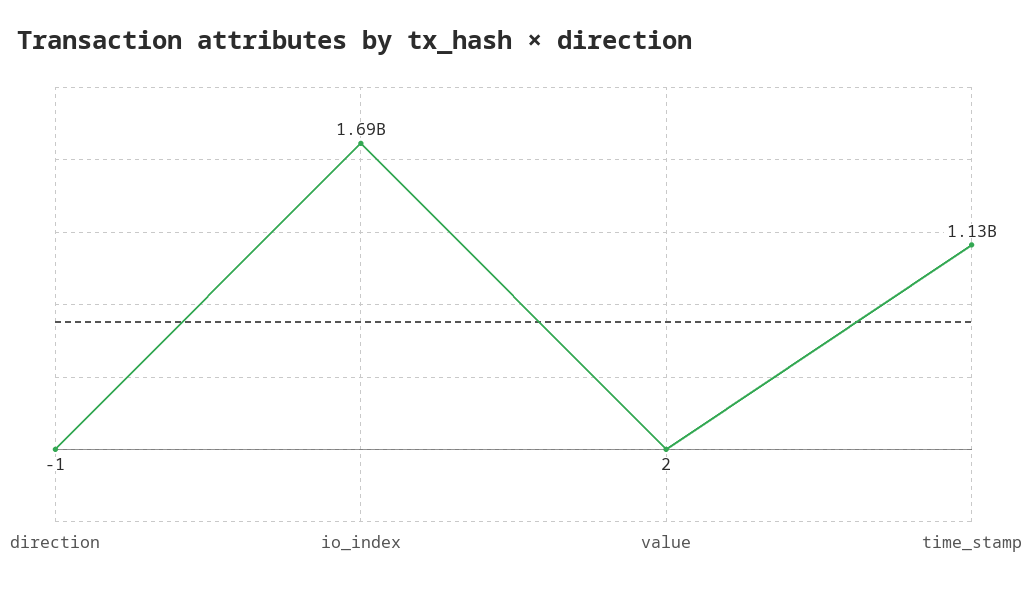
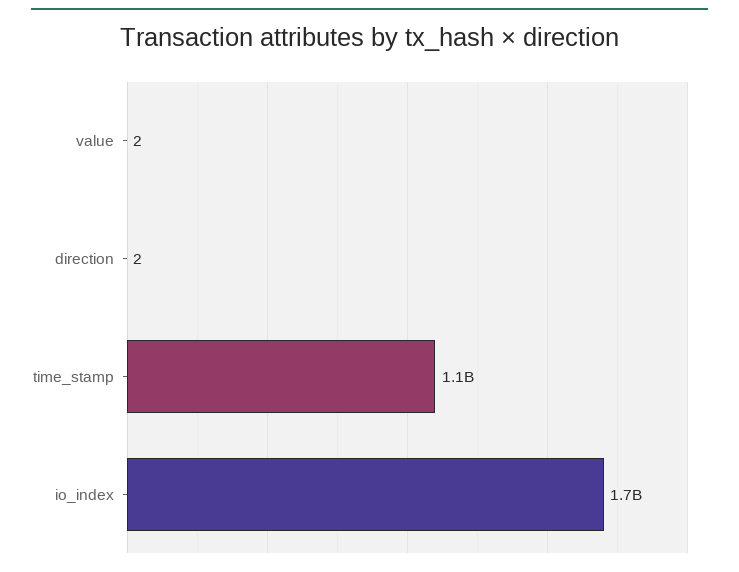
direction: -1 -> 2

